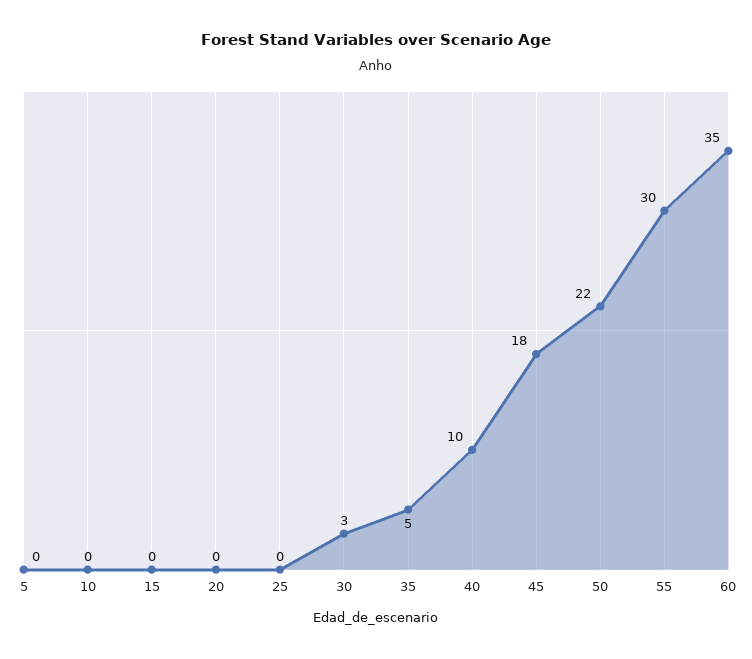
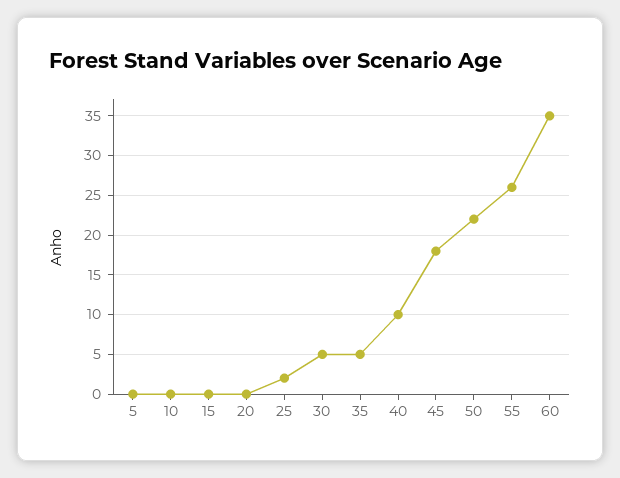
25: 0 -> 2
30: 3 -> 5
55: 30 -> 26

